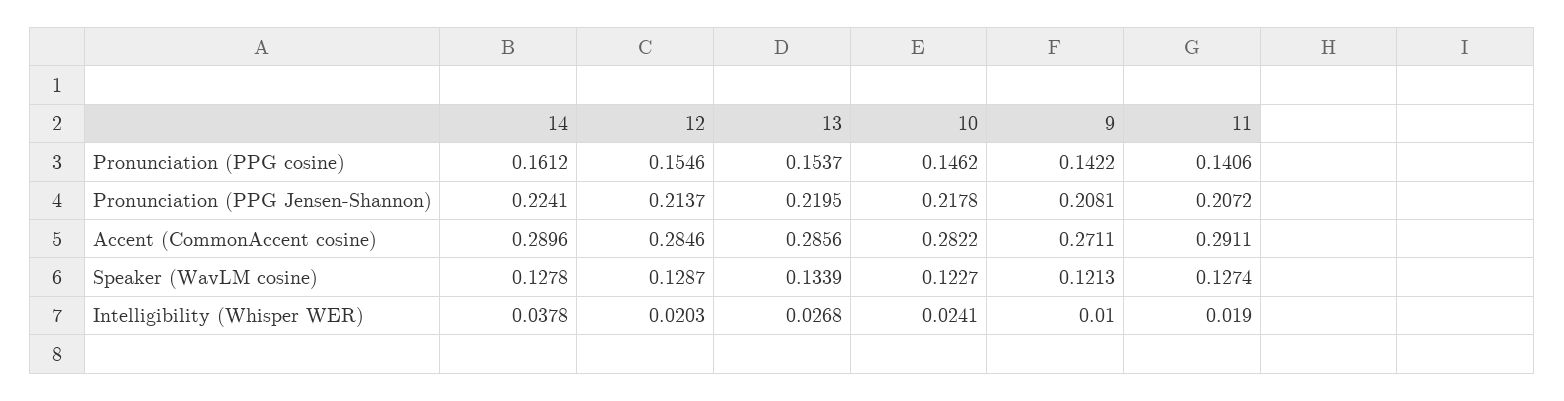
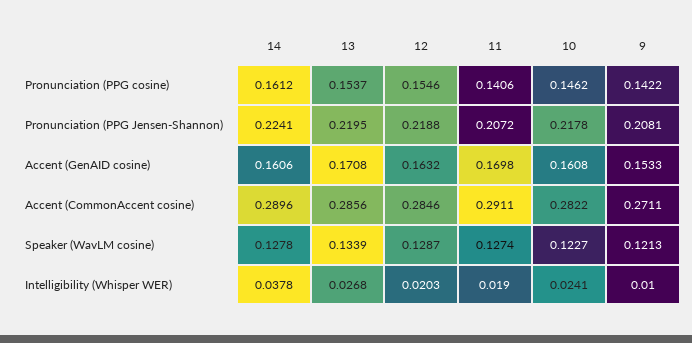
12, Pronunciation (PPG Jensen-Shannon): 0.2137 -> 0.2188
14, Accent (GenAID cosine): none -> 0.1606
13, Accent (GenAID cosine): none -> 0.1708
12, Accent (GenAID cosine): none -> 0.1632
11, Accent (GenAID cosine): none -> 0.1698
10, Accent (GenAID cosine): none -> 0.1608
9, Accent (GenAID cosine): none -> 0.1533

